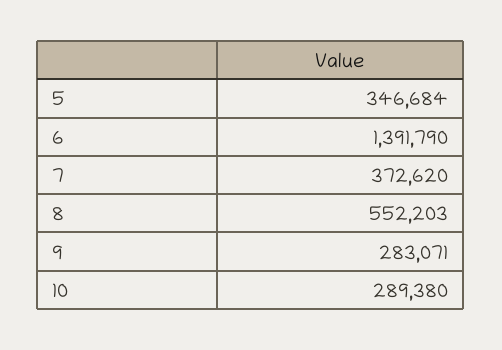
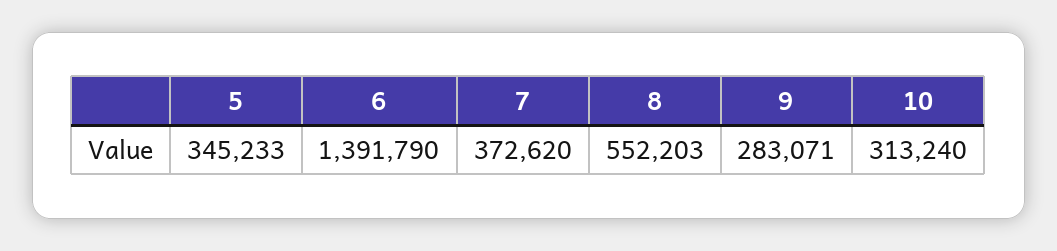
5: 346684 -> 345233
10: 289380 -> 313240

